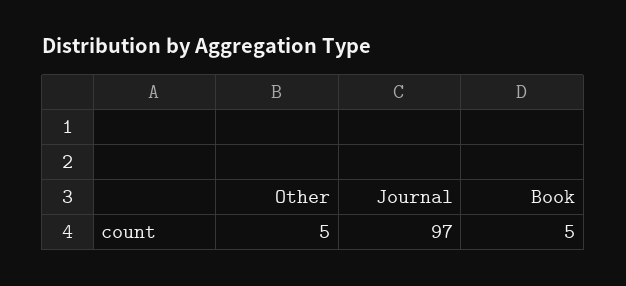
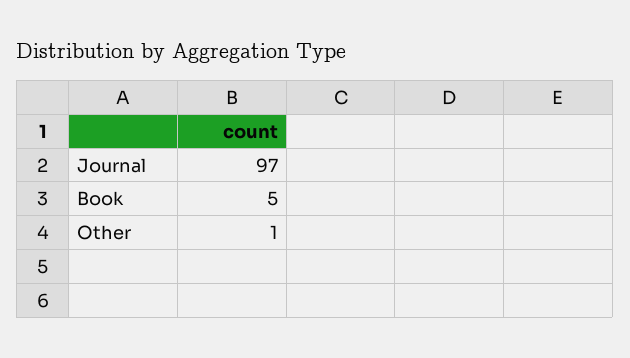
Other: 5 -> 1

